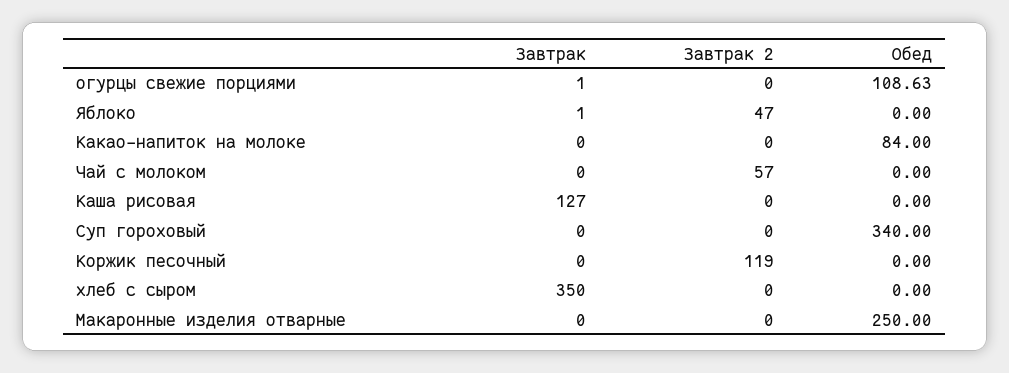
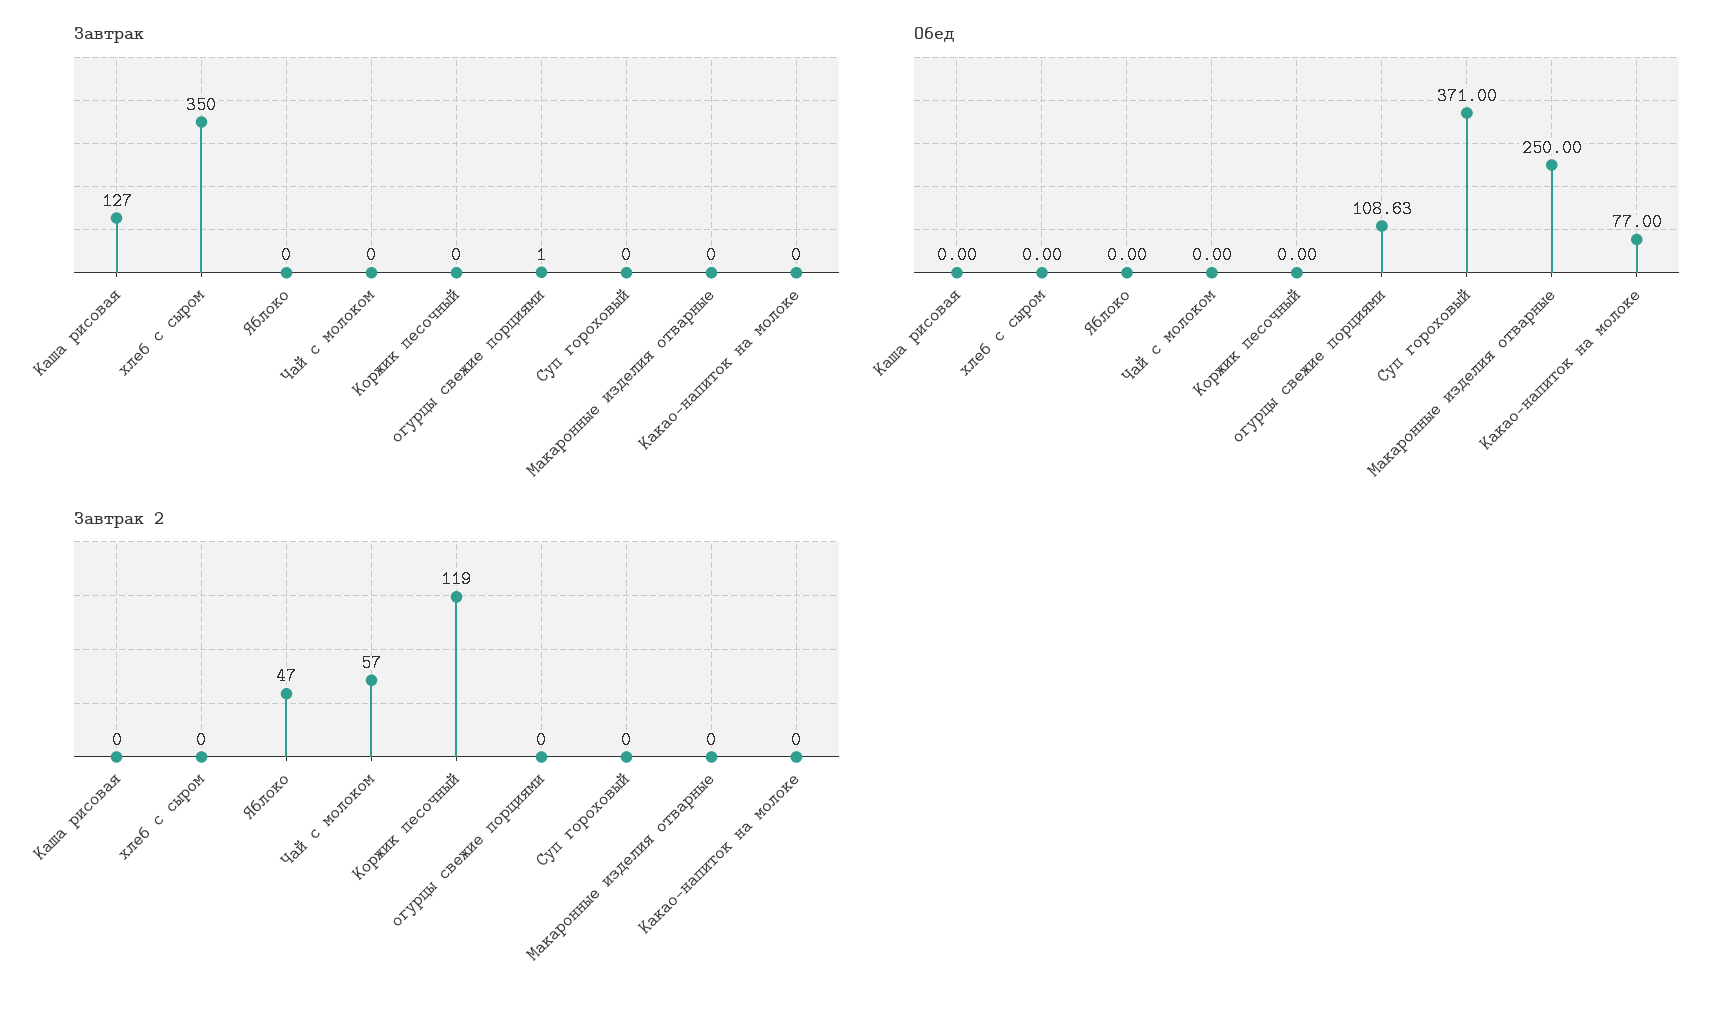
Завтрак, Яблоко: 1 -> 0
Обед, Какао-напиток на молоке: 84 -> 77
Обед, Суп гороховый: 340 -> 371

